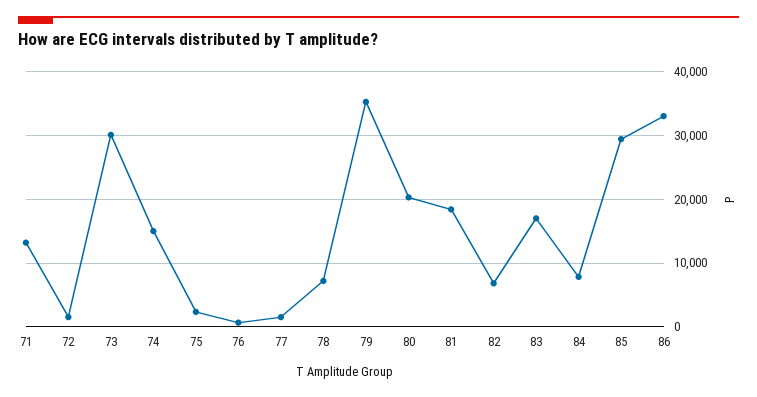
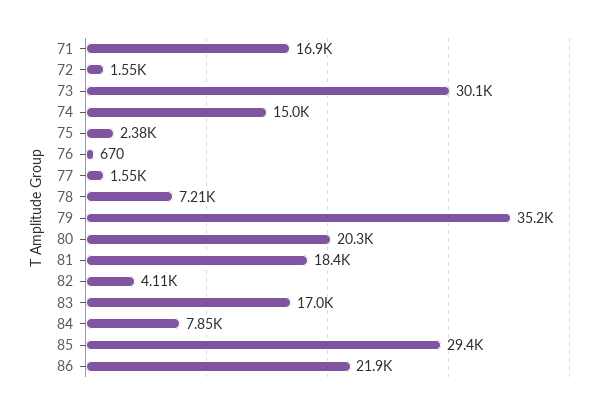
71: 13000 -> 16900
82: 7000 -> 4110
86: 33000 -> 21900

